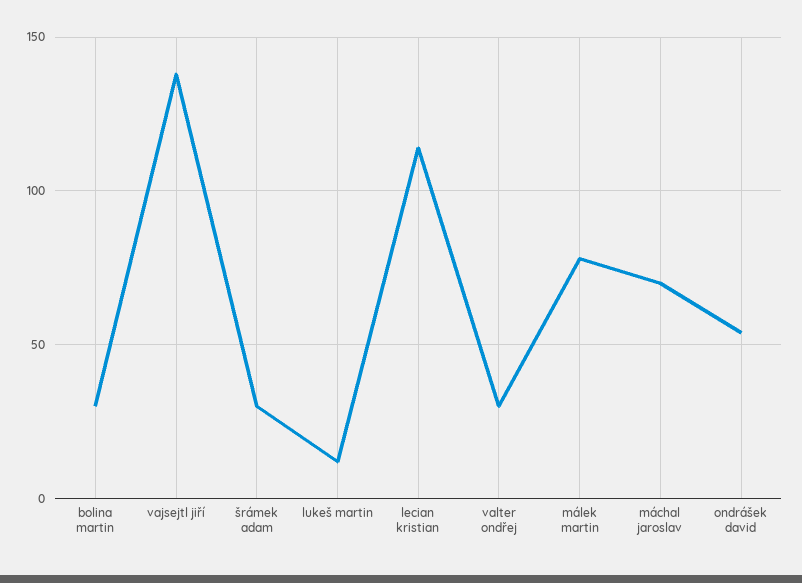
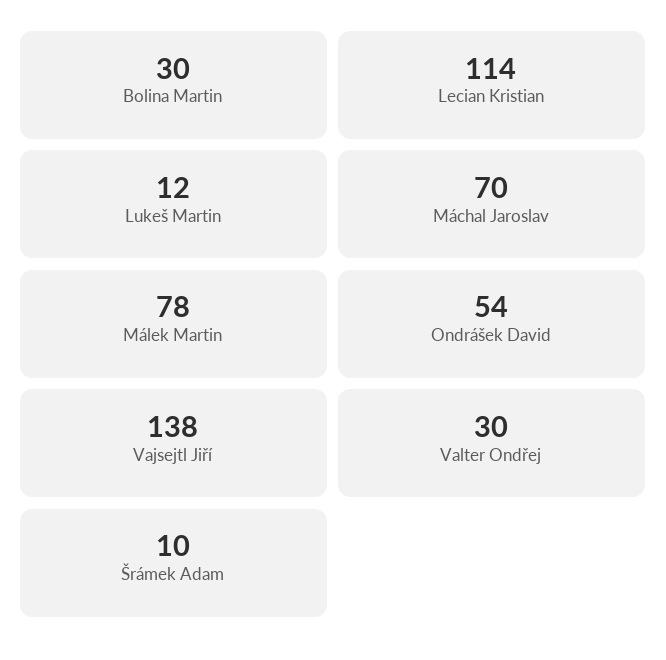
šrámek adam: 30 -> 10

